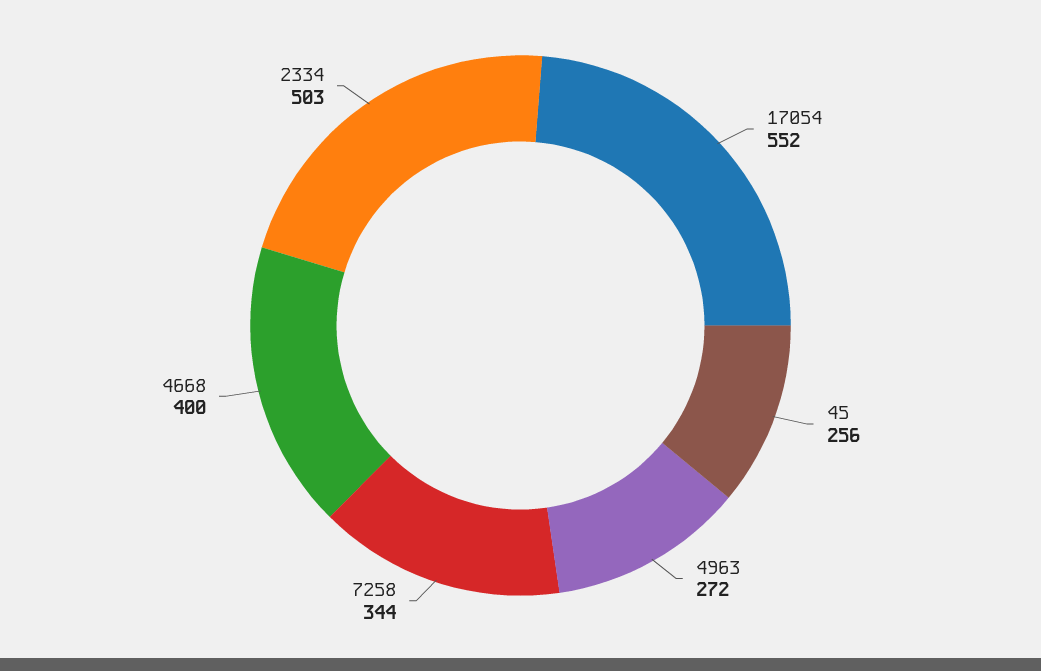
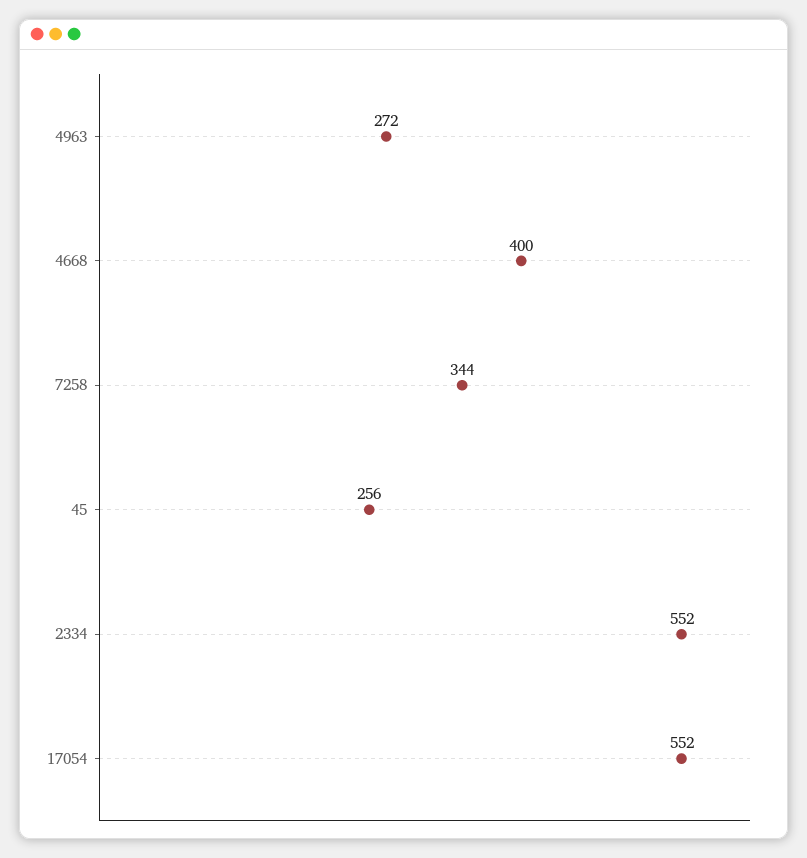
2334: 503 -> 552

